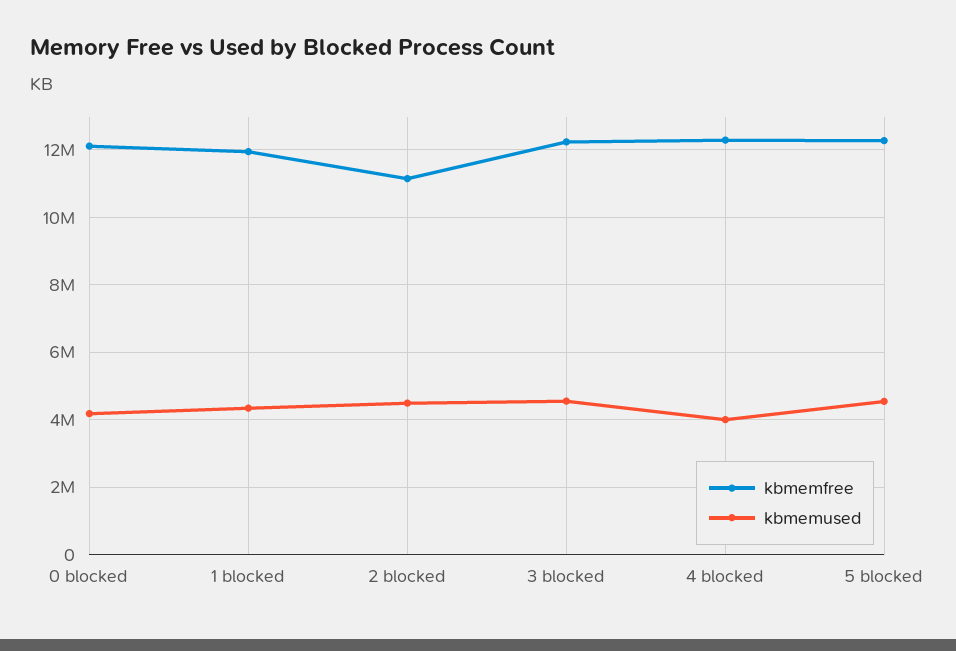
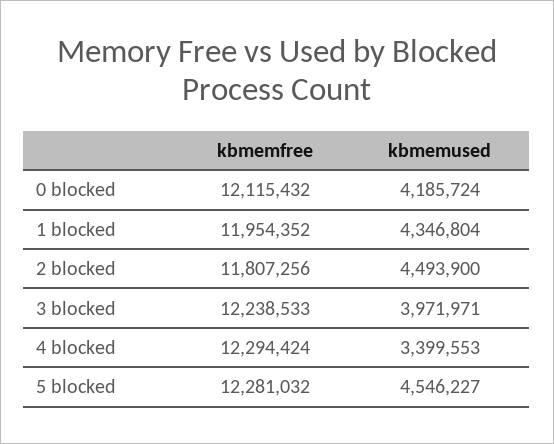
kbmemfree, 2 blocked: 11200000 -> 11807256
kbmemused, 3 blocked: 4600000 -> 3971971
kbmemused, 4 blocked: 4000000 -> 3399553

